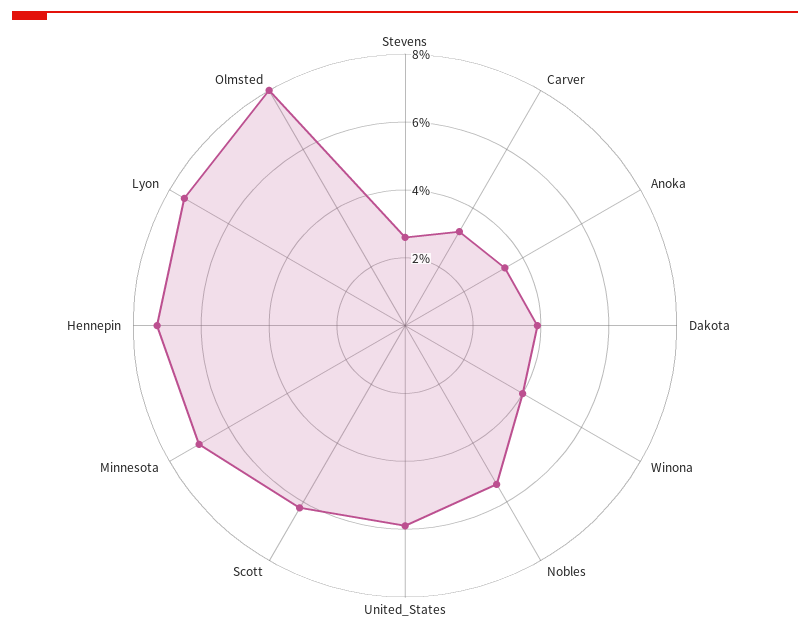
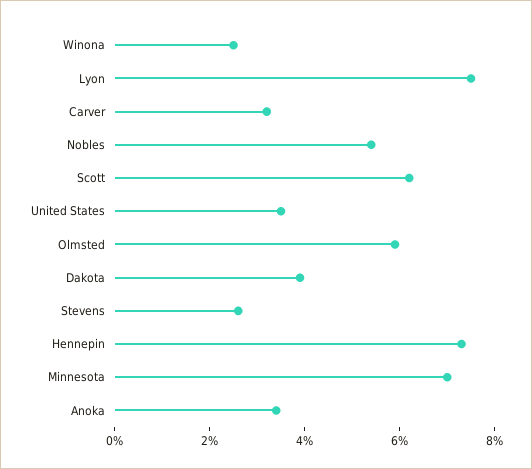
Winona: 4 -> 2.5
United_States: 6 -> 3.5
Olmsted: 8 -> 6

